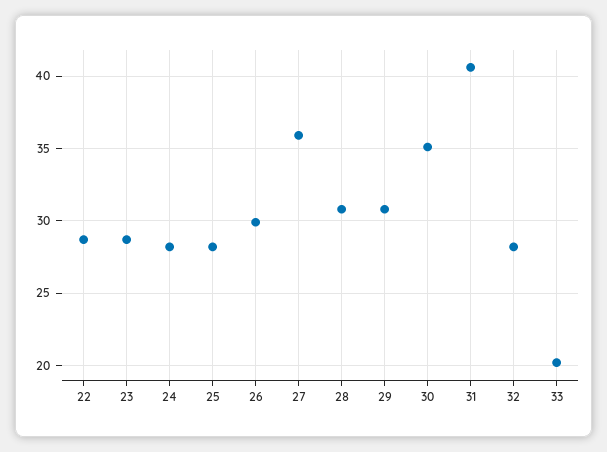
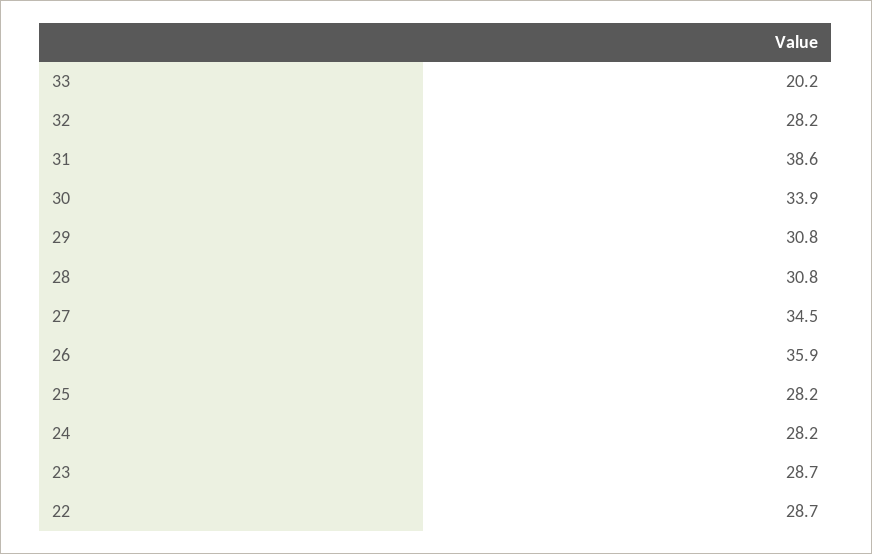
26: 30 -> 35.9
27: 36 -> 34.5
30: 35 -> 33.9
31: 40.5 -> 38.6

